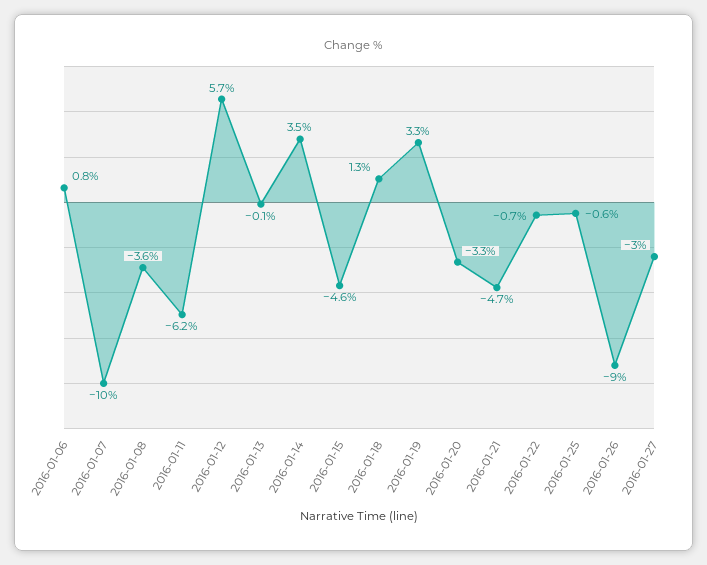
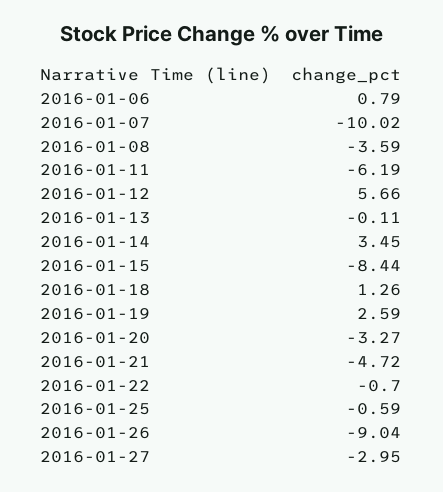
2016-01-15: -4.6 -> -8.44
2016-01-19: 3.3 -> 2.59

